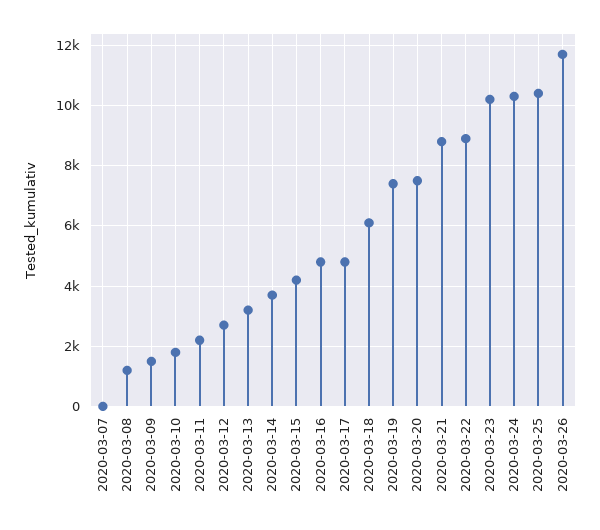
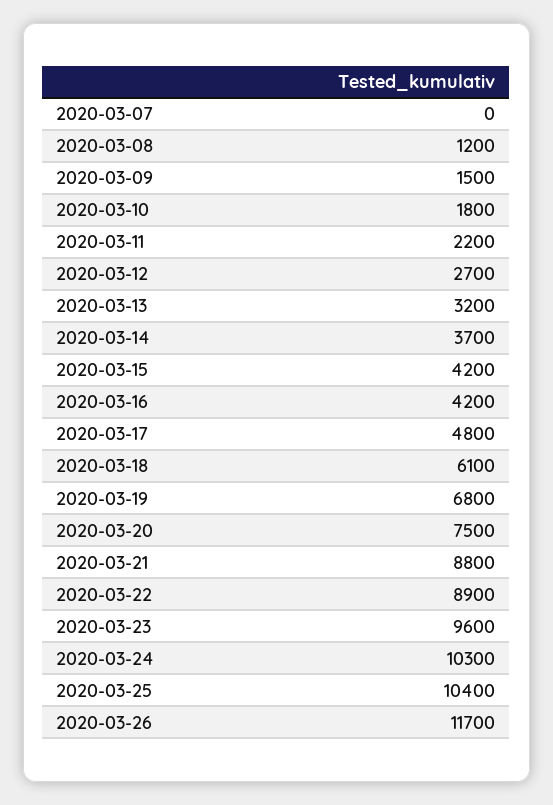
2020-03-16: 4800 -> 4200
2020-03-19: 7400 -> 6800
2020-03-23: 10200 -> 9600

